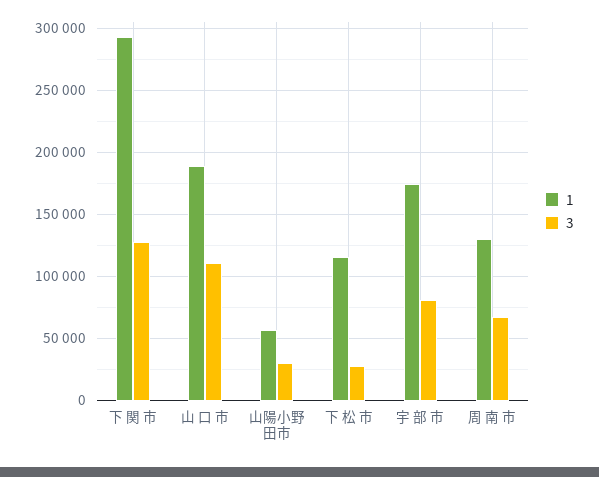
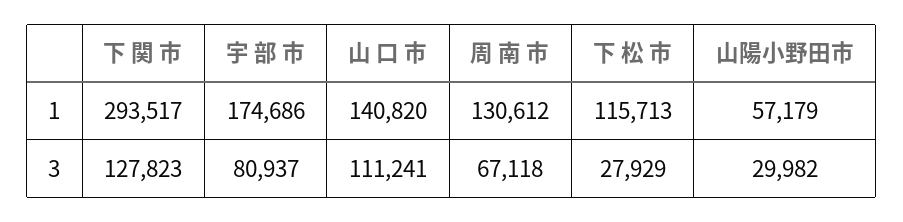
1, 山 口 市: 190000 -> 140820

